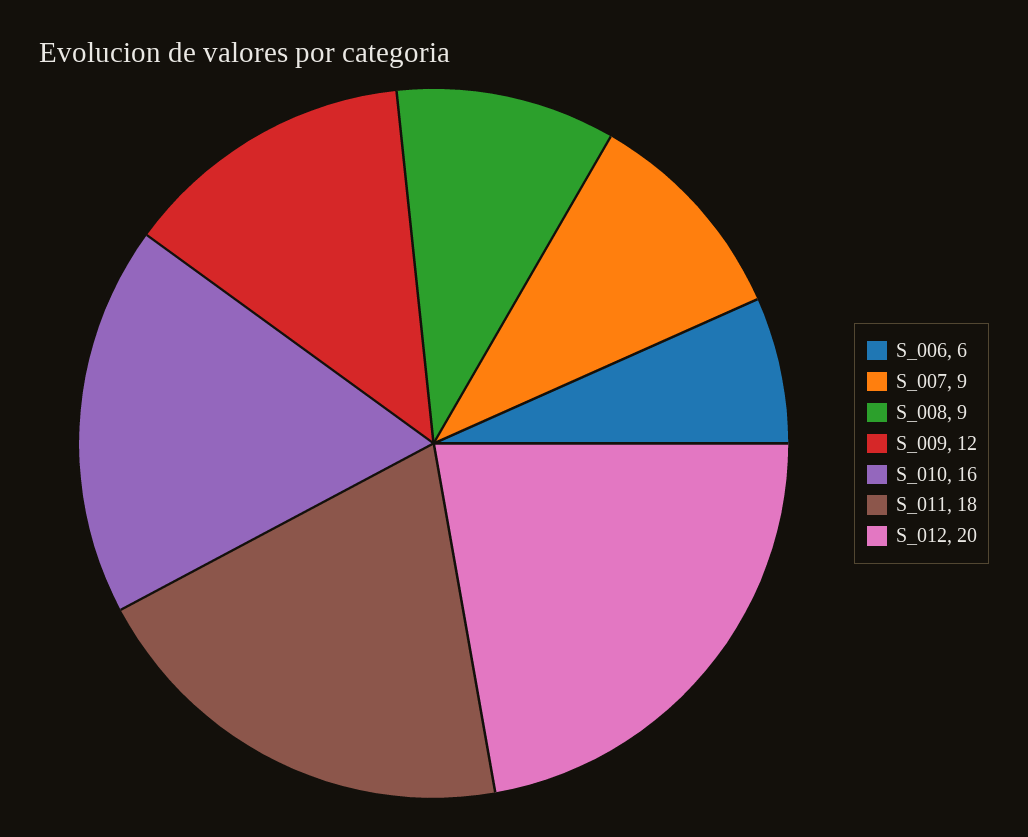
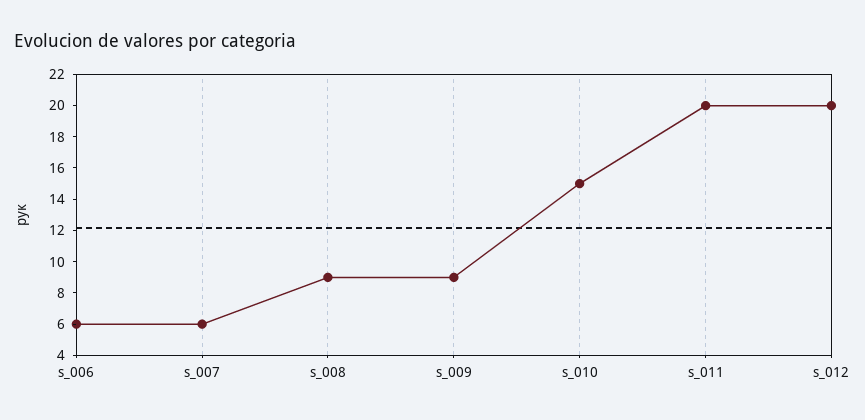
S_007: 9 -> 6
S_009: 12 -> 9
S_010: 16 -> 15
S_011: 18 -> 20

